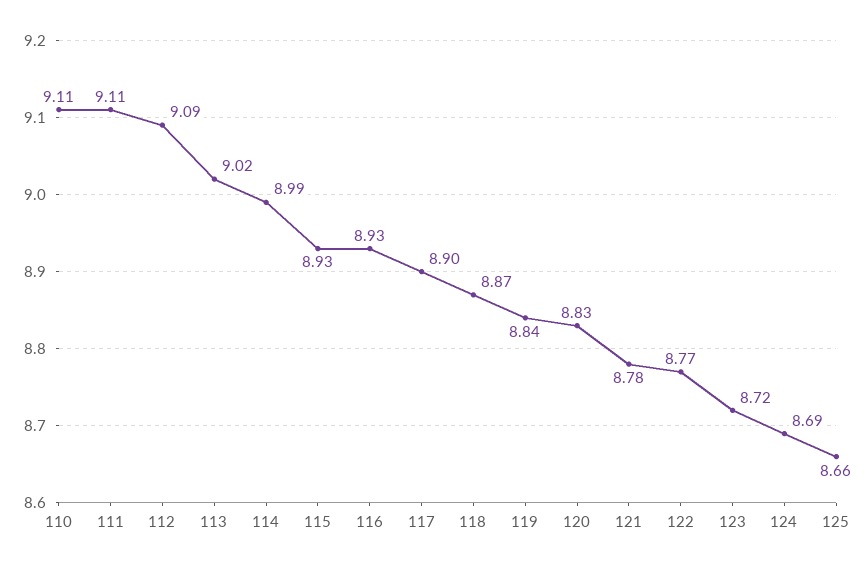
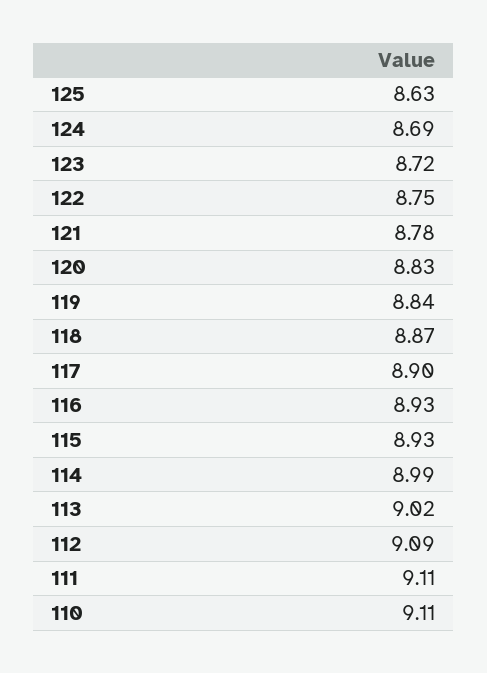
122: 8.77 -> 8.75
125: 8.66 -> 8.63

